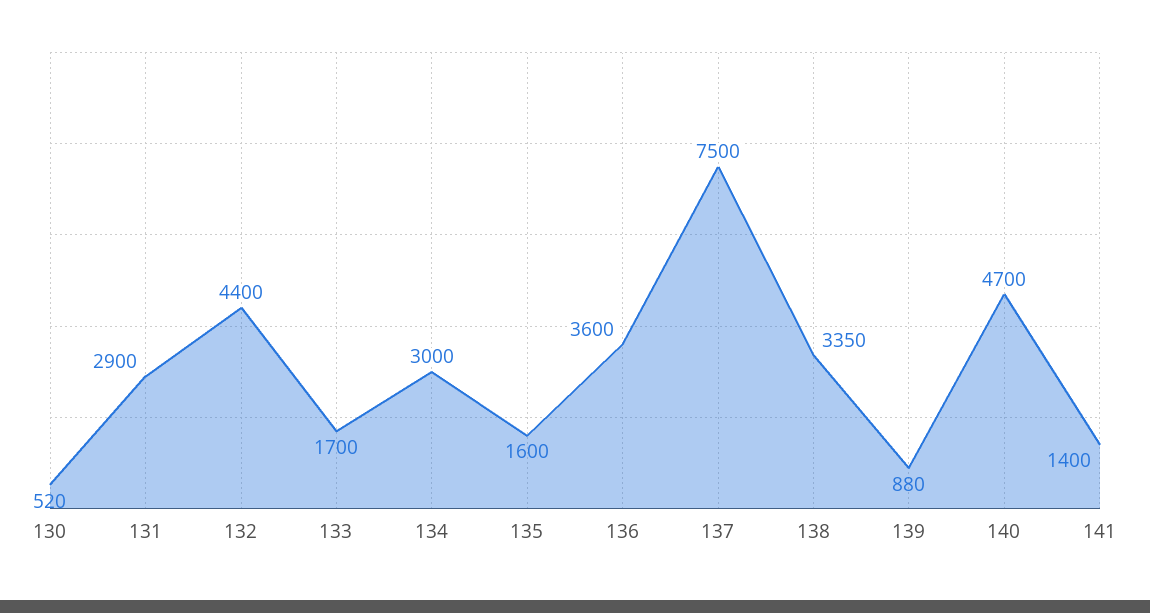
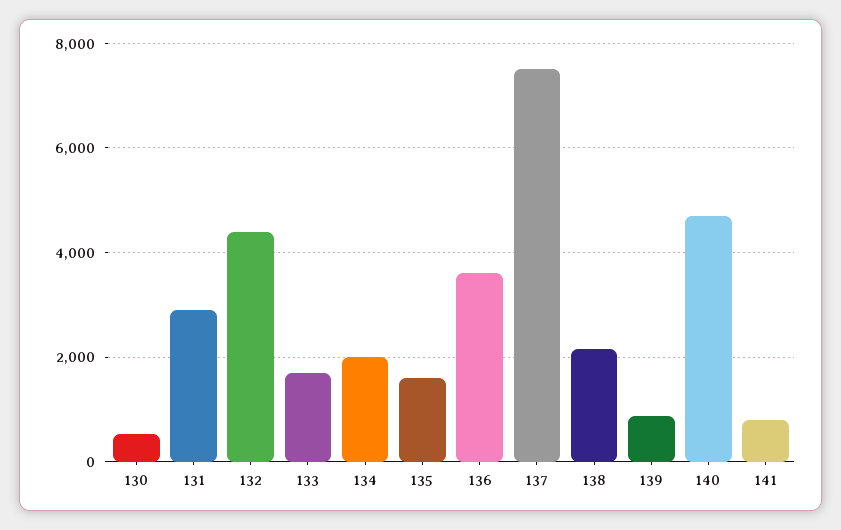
134: 3000 -> 2000
138: 3350 -> 2200
141: 1400 -> 800

